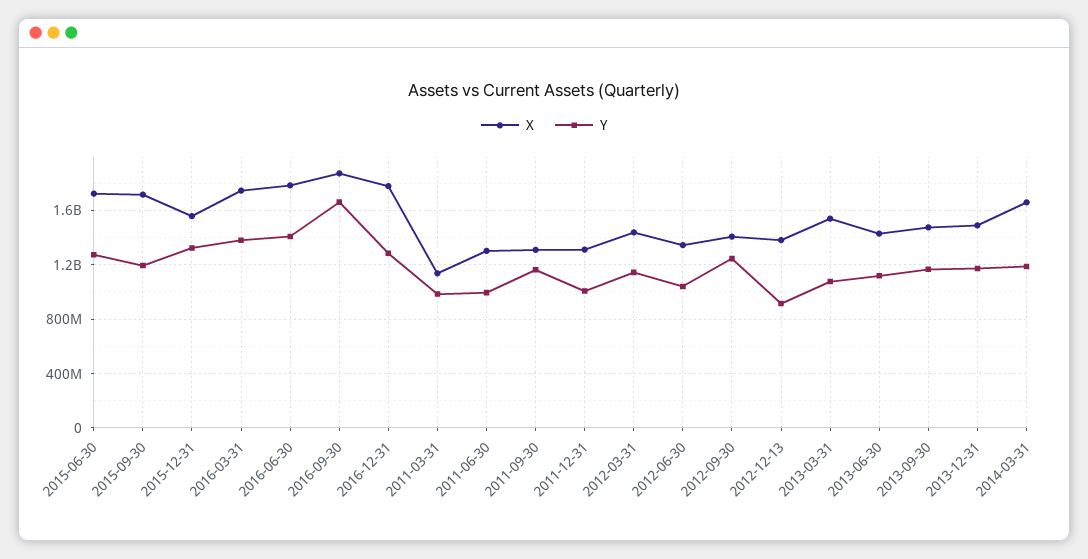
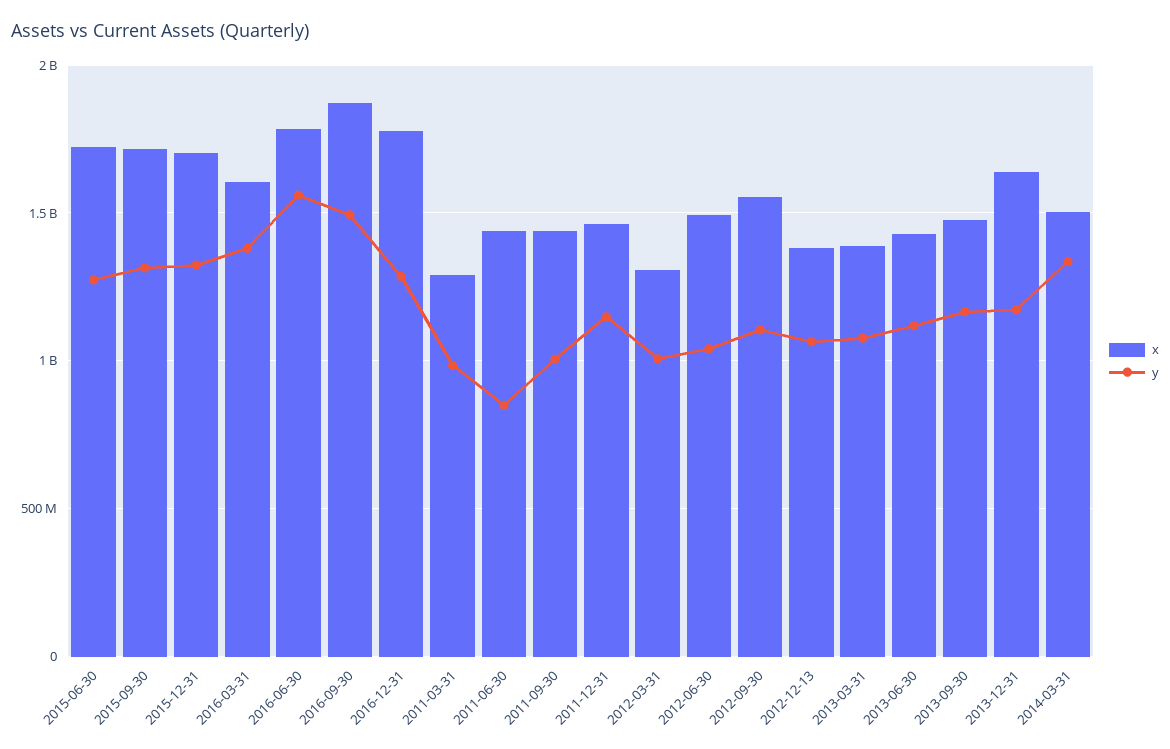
Y, 2015-09-30: 1200000000 -> 1300000000
X, 2015-12-31: 1550000000 -> 1700000000
X, 2016-03-31: 1750000000 -> 1600000000
Y, 2016-06-30: 1400000000 -> 1550000000
Y, 2016-09-30: 1650000000 -> 1500000000
X, 2011-03-31: 1150000000 -> 1300000000
X, 2011-06-30: 1300000000 -> 1450000000
Y, 2011-06-30: 1000000000 -> 850000000
X, 2011-09-30: 1300000000 -> 1450000000
Y, 2011-09-30: 1150000000 -> 1000000000
X, 2011-12-31: 1300000000 -> 1450000000
Y, 2011-12-31: 1000000000 -> 1150000000
X, 2012-03-31: 1450000000 -> 1300000000
Y, 2012-03-31: 1150000000 -> 1000000000
X, 2012-06-30: 1350000000 -> 1500000000
X, 2012-09-30: 1400000000 -> 1550000000
Y, 2012-09-30: 1250000000 -> 1100000000
Y, 2012-12-13: 900000000 -> 1050000000
X, 2013-03-31: 1550000000 -> 1400000000
X, 2013-12-31: 1500000000 -> 1650000000
X, 2014-03-31: 1650000000 -> 1500000000
Y, 2014-03-31: 1200000000 -> 1350000000

